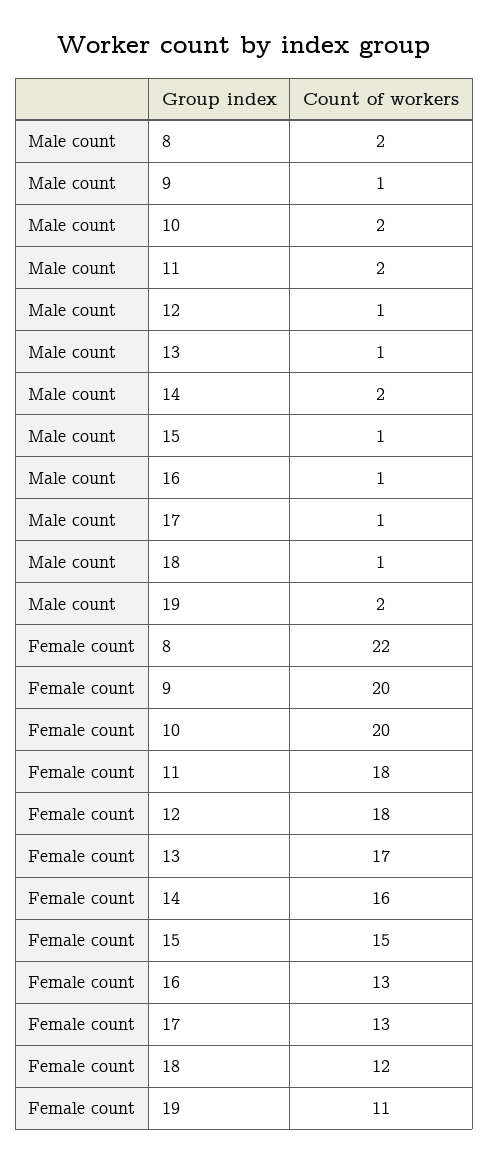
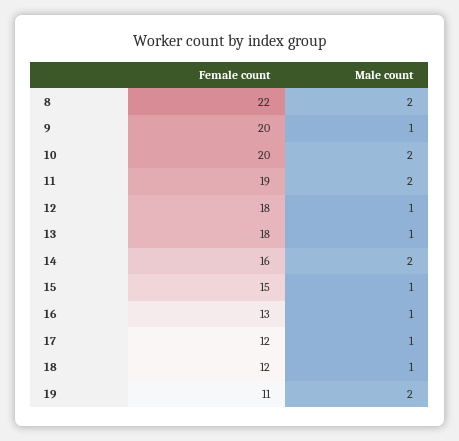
Female count, 11: 18 -> 19
Female count, 13: 17 -> 18
Female count, 17: 13 -> 12

